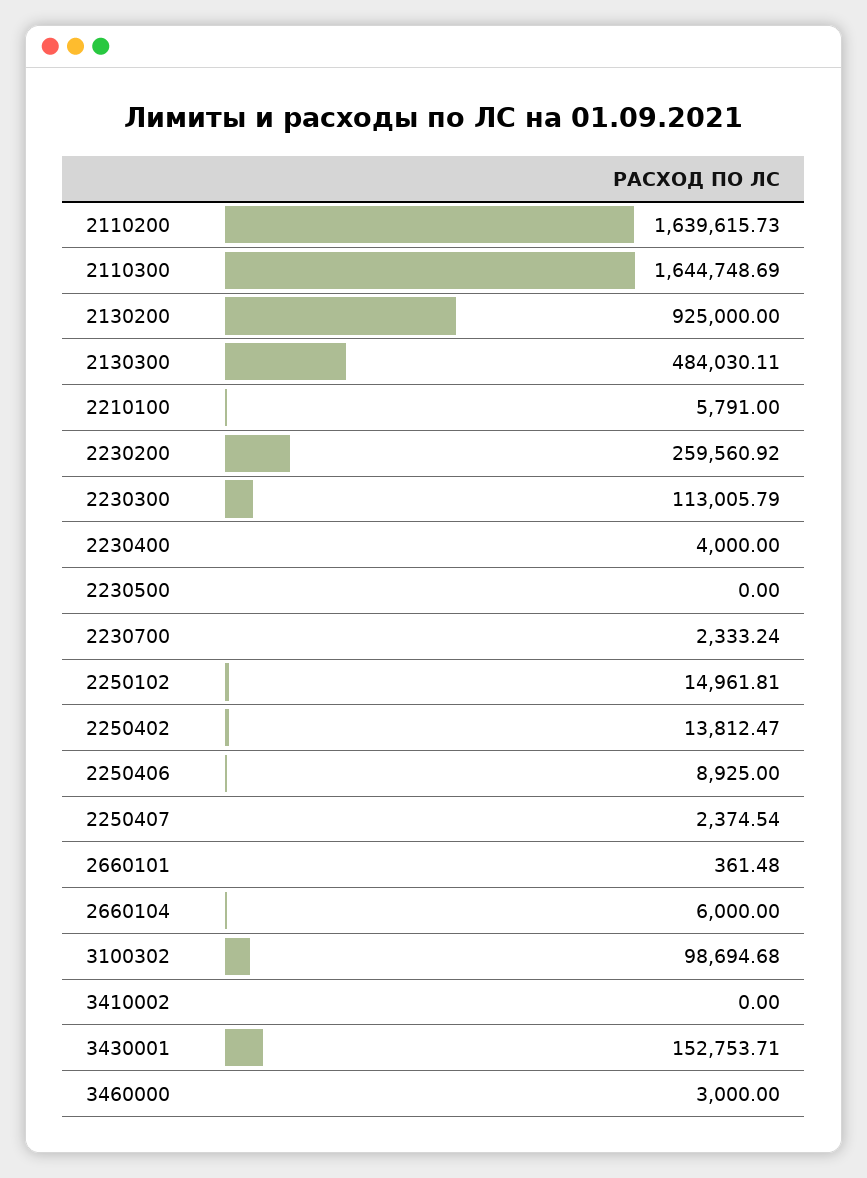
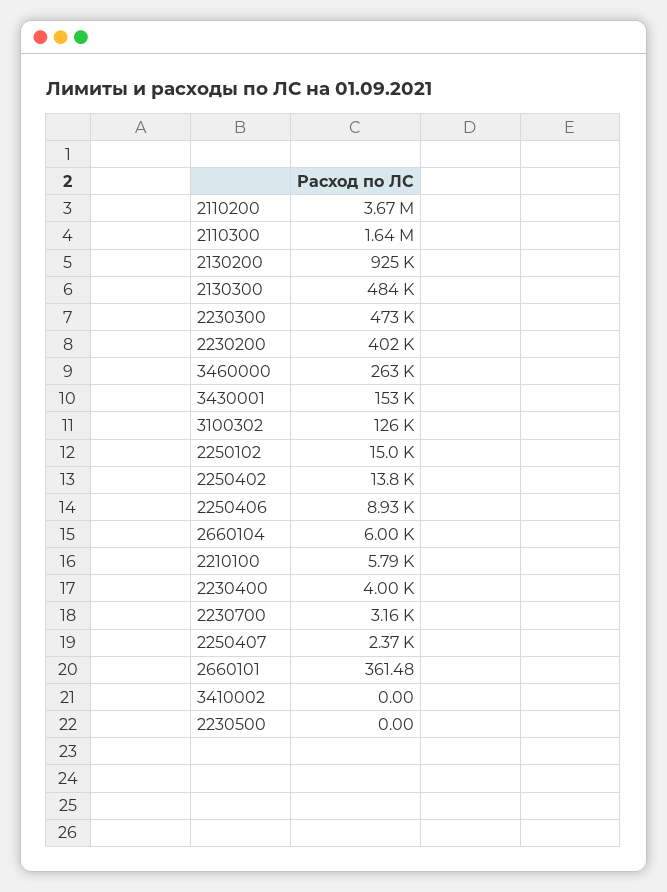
2110200: 1639615.73 -> 3670000
2230200: 259560.92 -> 402000
2230300: 113005.79 -> 473000
2230700: 2333.24 -> 3160
3100302: 98694.68 -> 126000
3460000: 3000 -> 263000

